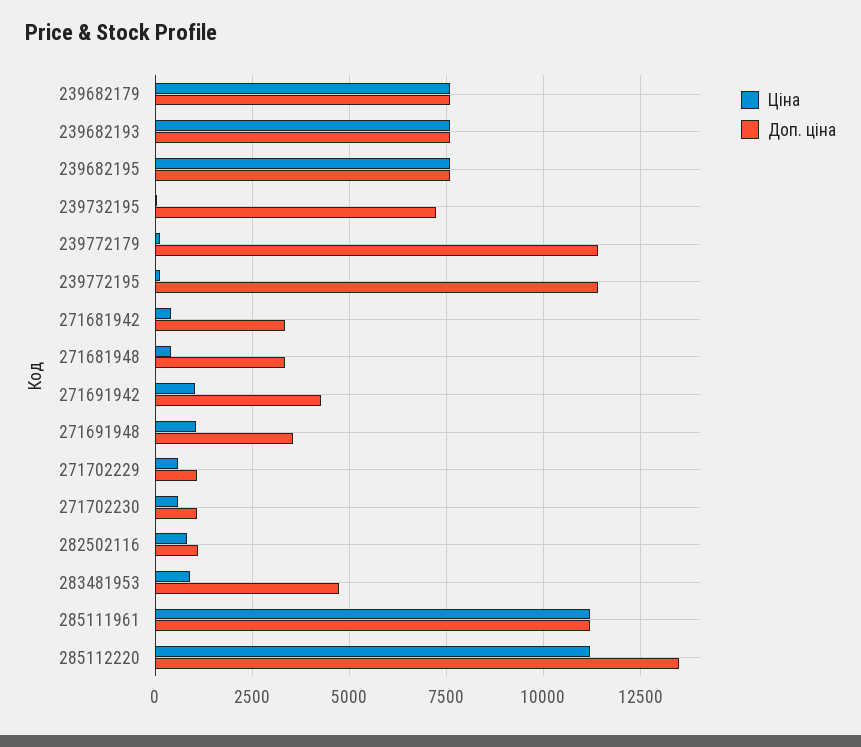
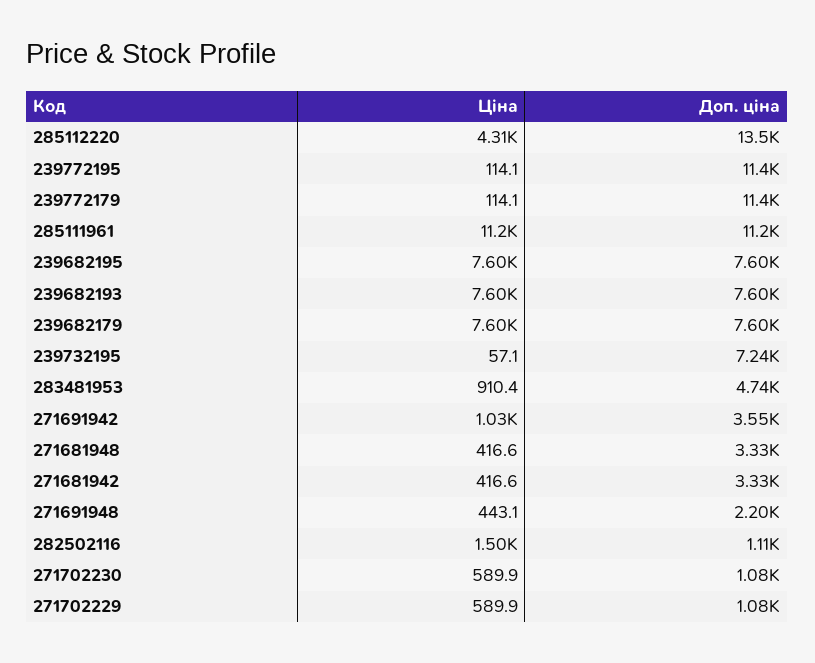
Доп. ціна, 271691942: 4250 -> 3550
Ціна, 271691948: 1000 -> 443.1
Доп. ціна, 271691948: 3500 -> 2200
Ціна, 282502116: 750 -> 1500
Ціна, 285112220: 11250 -> 4310

